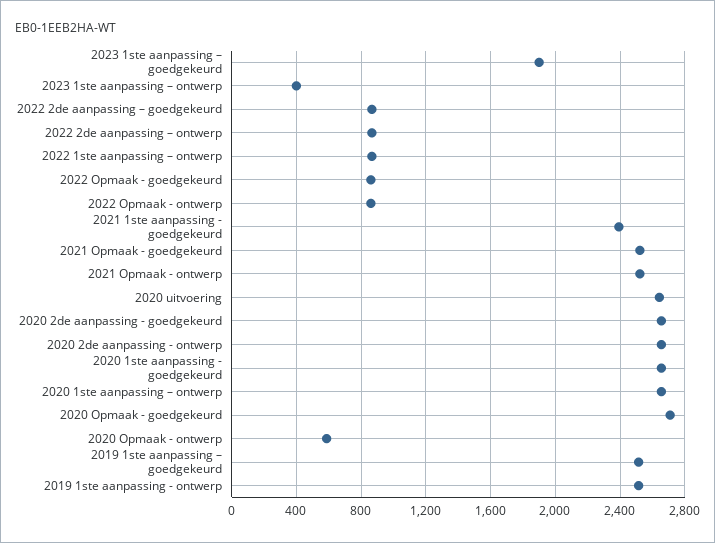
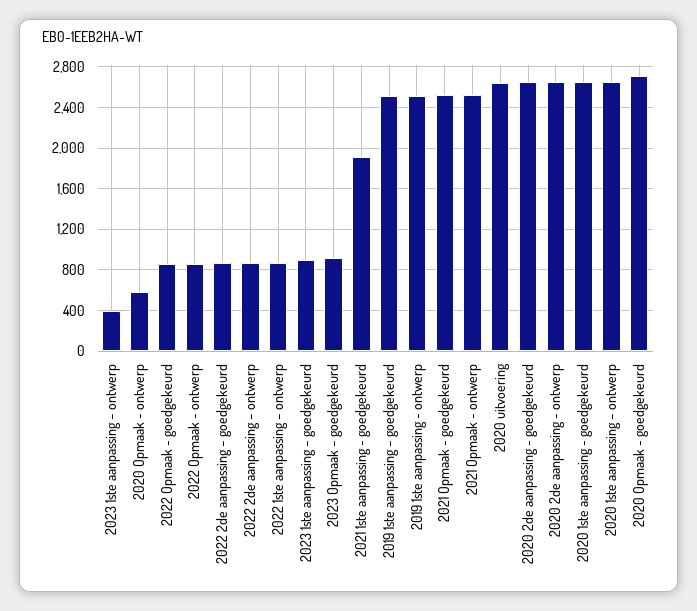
2023 1ste aanpassing – goedgekeurd: 1900 -> 900
2021 1ste aanpassing - goedgekeurd: 2400 -> 1900
2023 Opmaak – goedgekeurd: none -> 900

